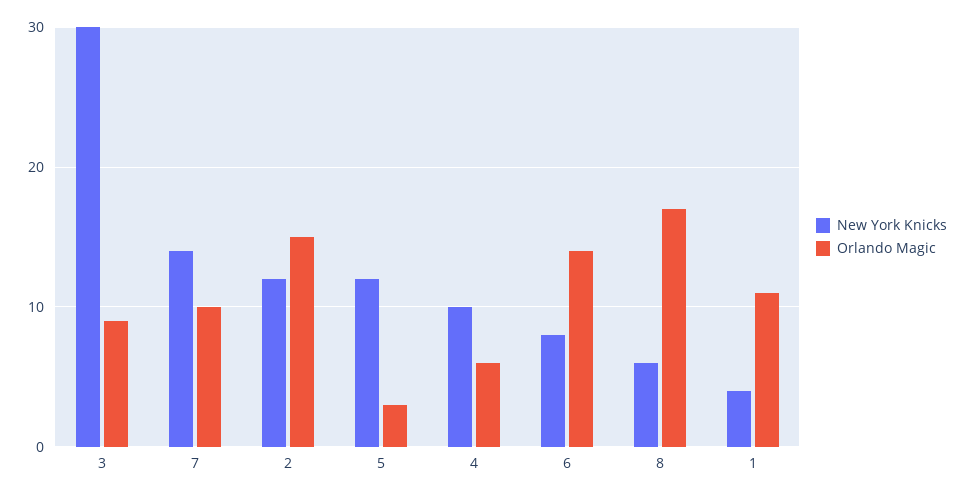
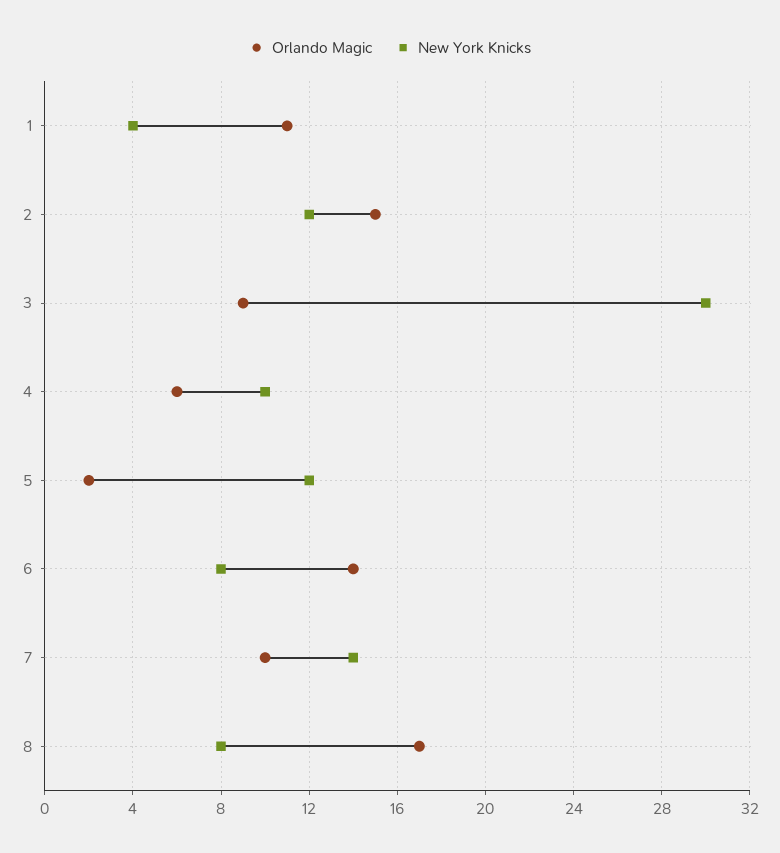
Orlando Magic, 5: 3 -> 2
New York Knicks, 8: 6 -> 8

